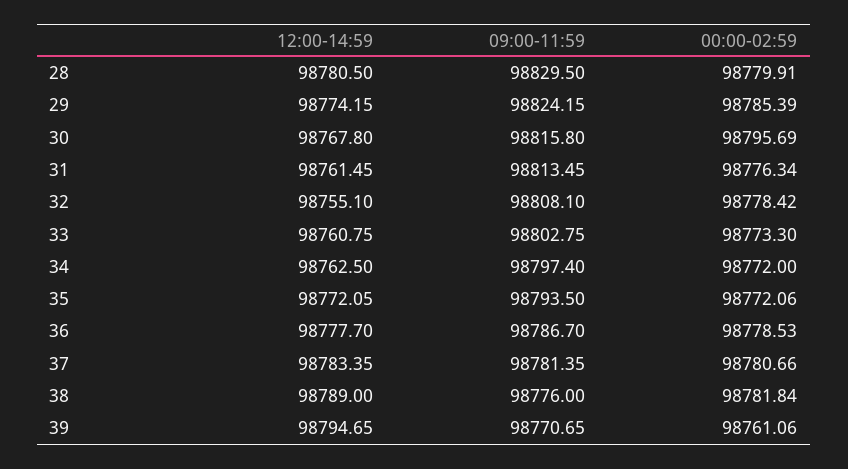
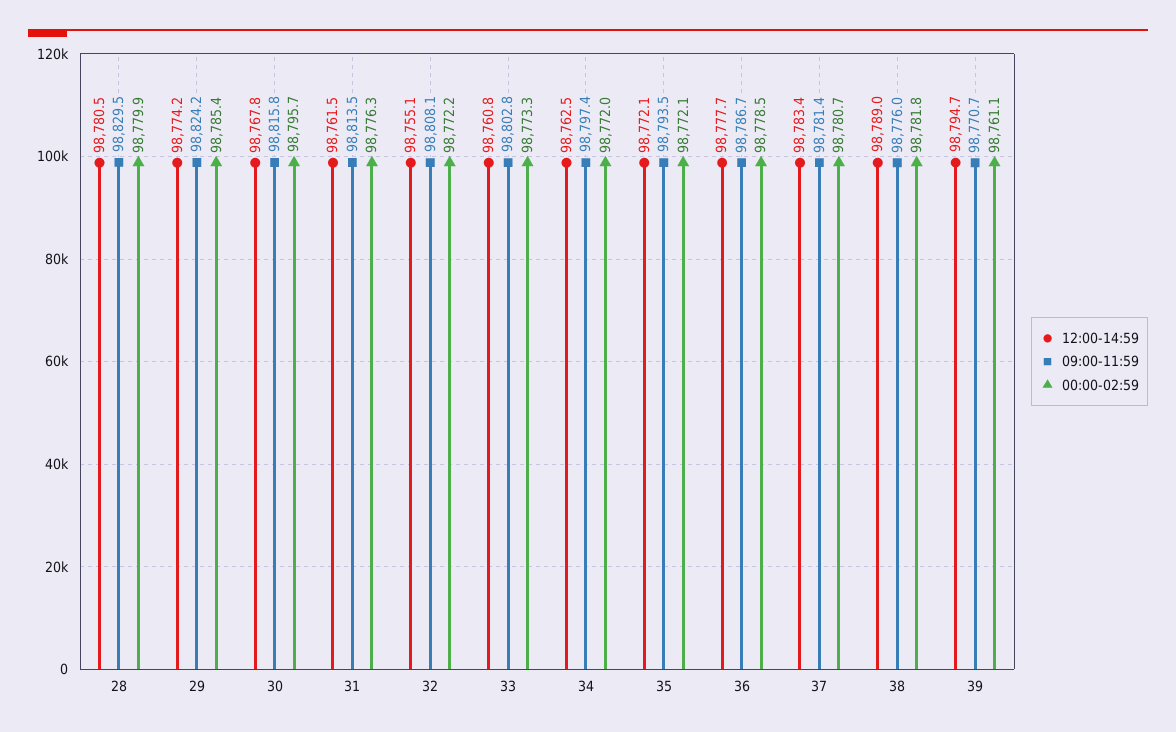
00:00-02:59, 32: 98778.42 -> 98772.2

